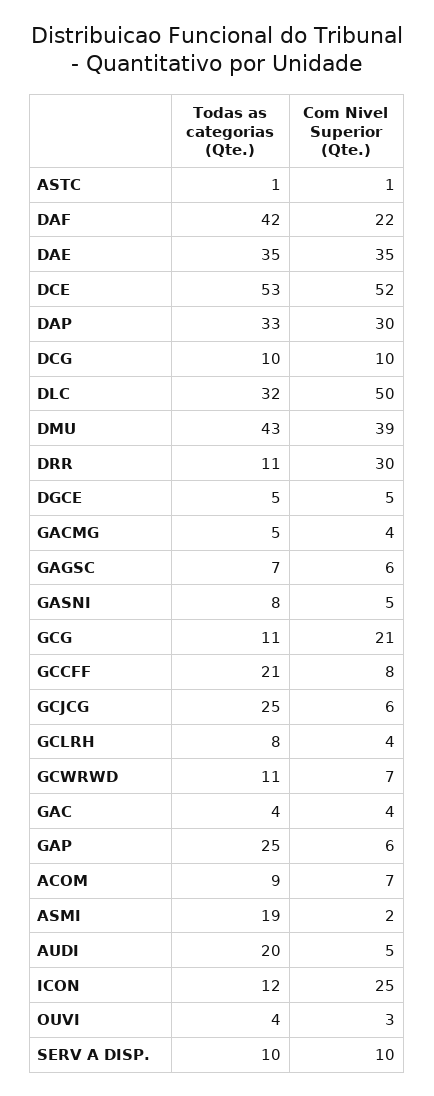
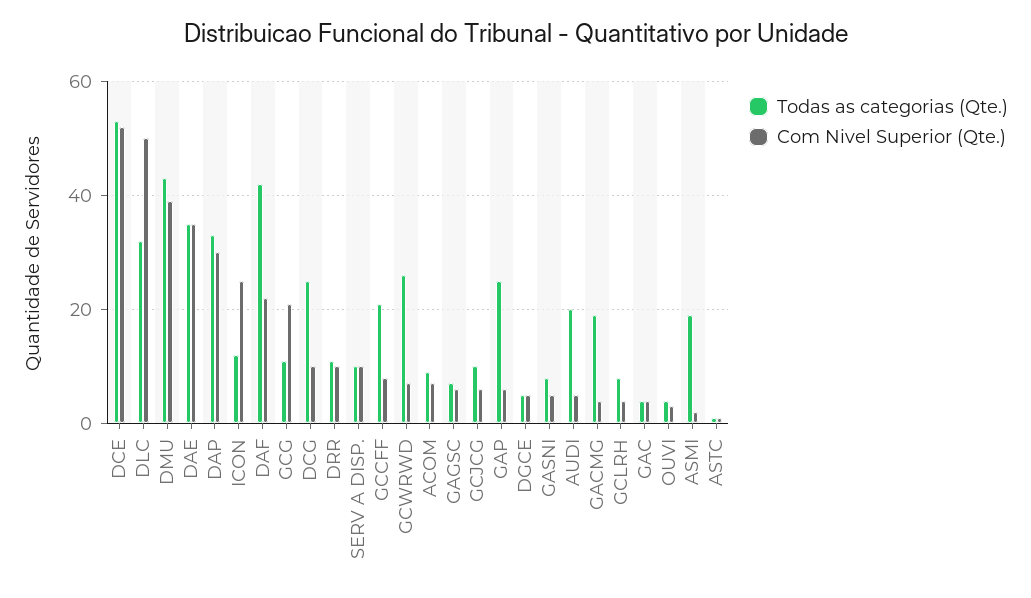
Todas as categorias (Qte.), DCG: 10 -> 25
Com Nivel Superior (Qte.), DRR: 30 -> 10
Todas as categorias (Qte.), GACMG: 5 -> 20
Todas as categorias (Qte.), GCJCG: 25 -> 10
Todas as categorias (Qte.), GCWRWD: 11 -> 25

